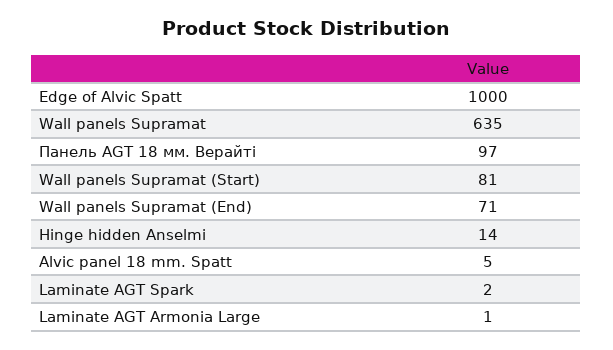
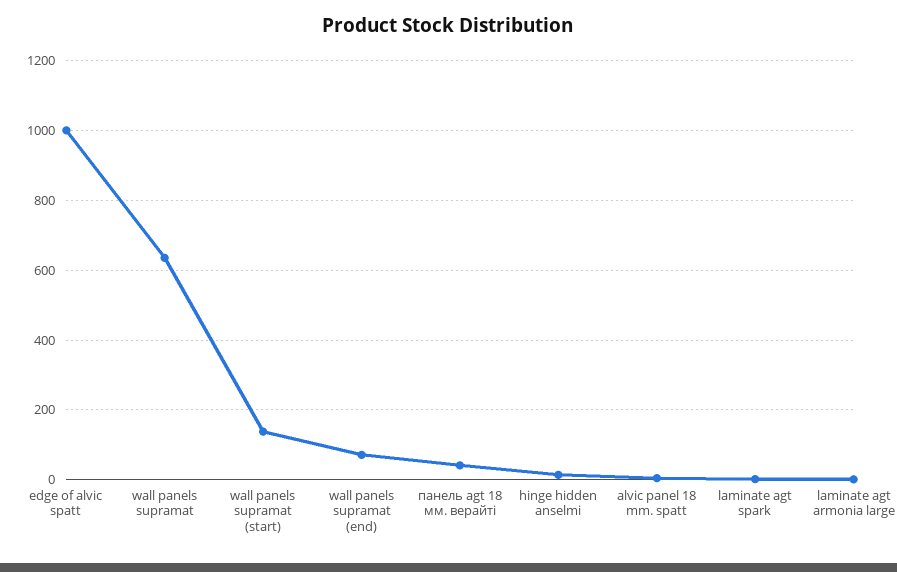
Панель AGT 18 мм. Верайті: 97 -> 40
Wall panels Supramat (Start): 81 -> 140

